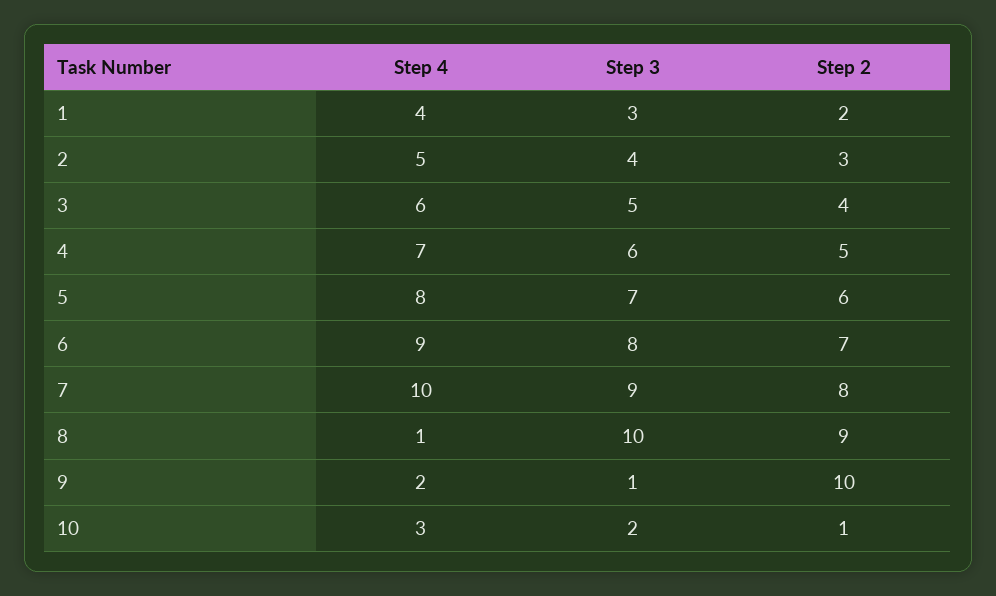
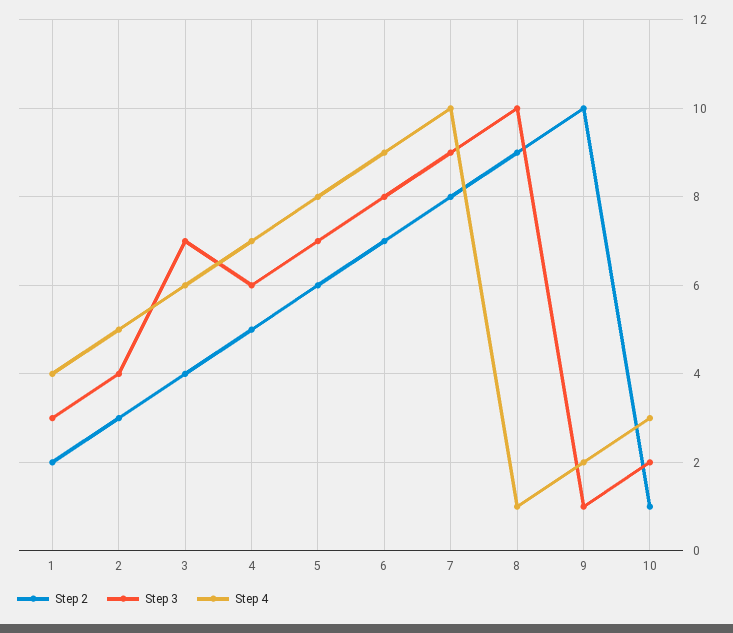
Step 3, 3: 5 -> 7

